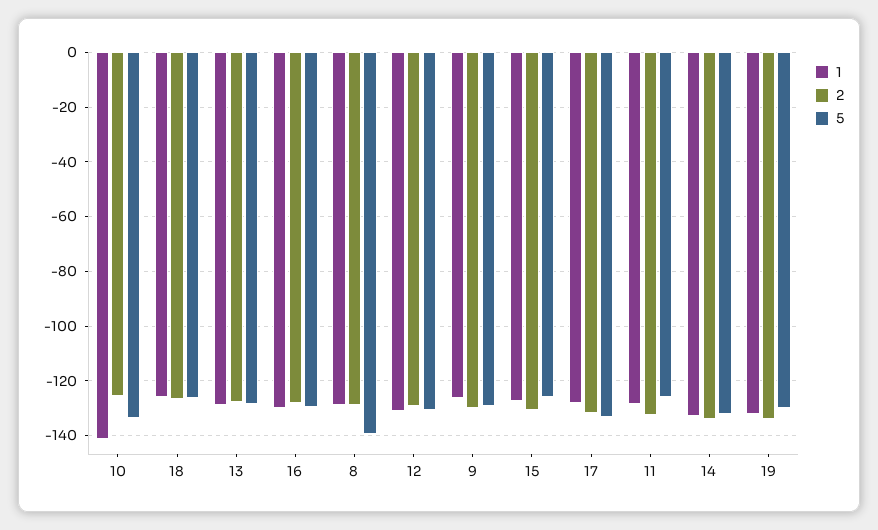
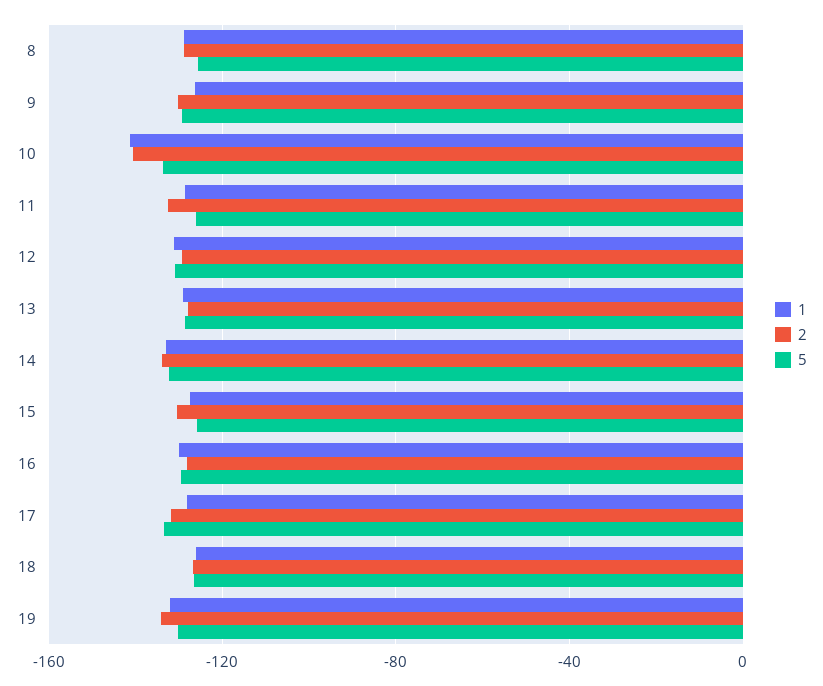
2, 10: -125 -> -140
5, 8: -140 -> -125

